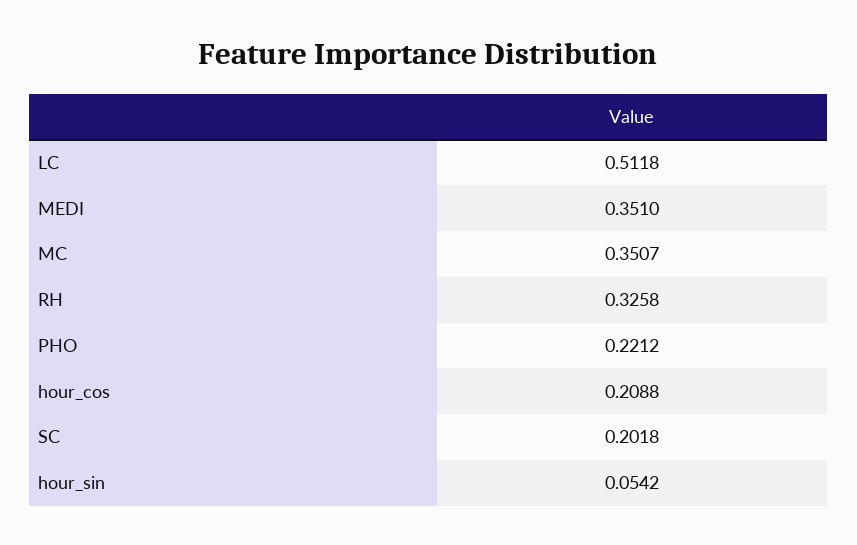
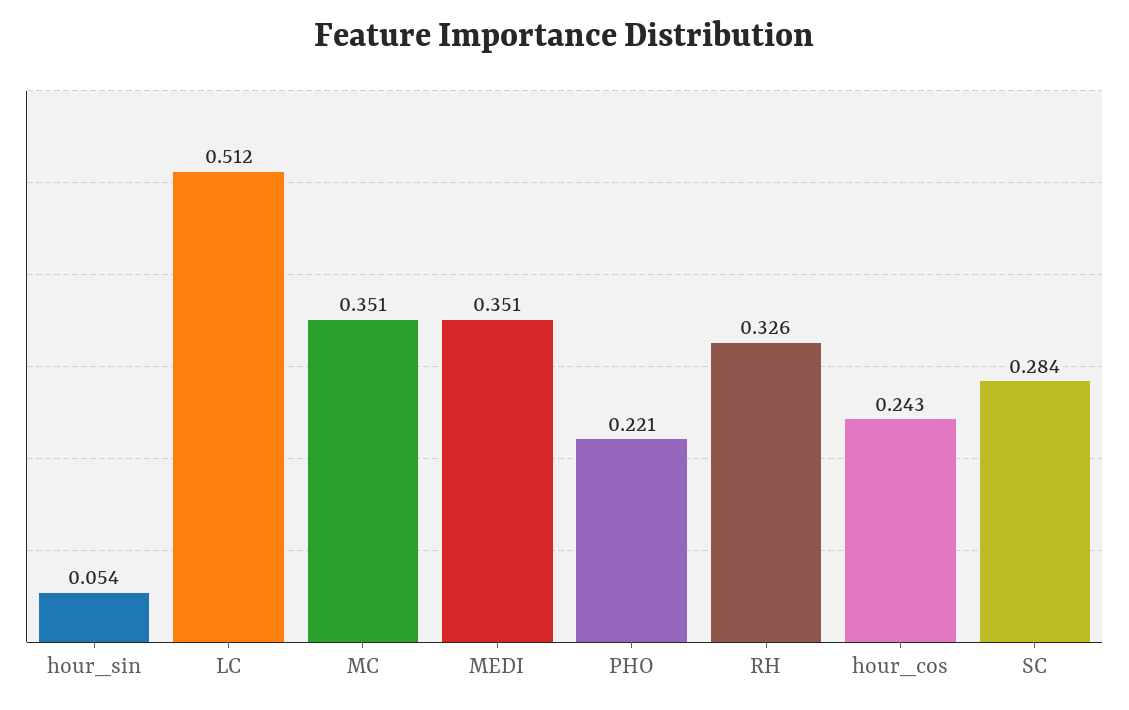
hour_cos: 0.2088 -> 0.243
SC: 0.2018 -> 0.284

